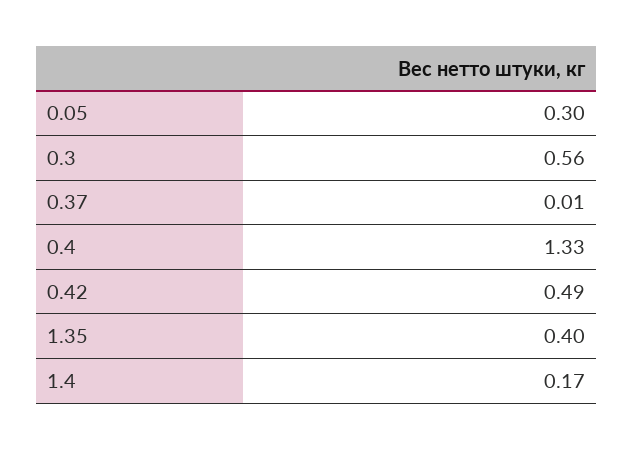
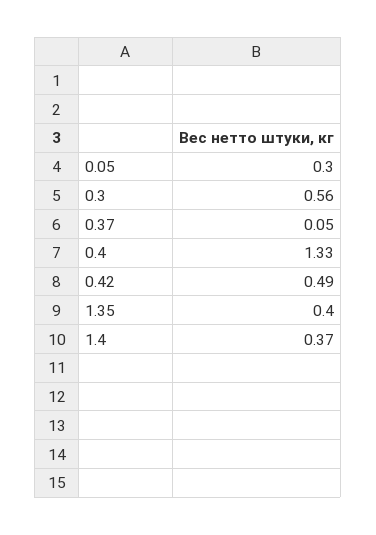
0.37: 0.01 -> 0.05
1.4: 0.17 -> 0.37

